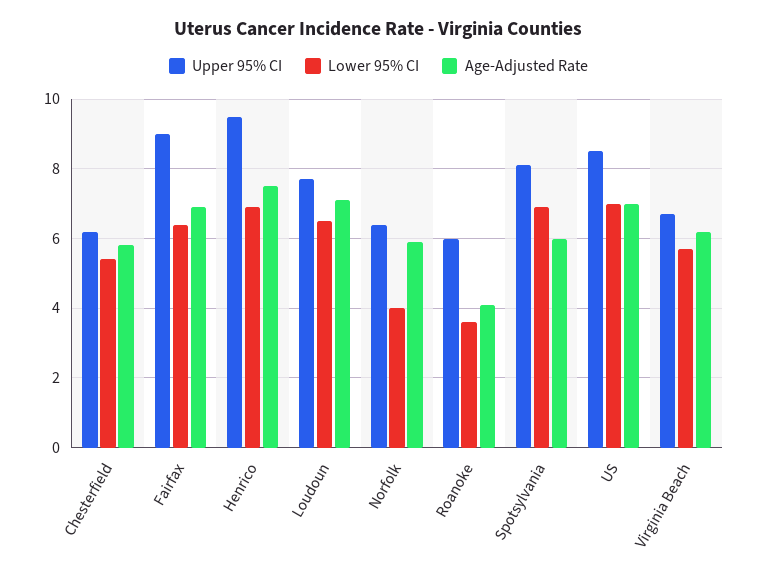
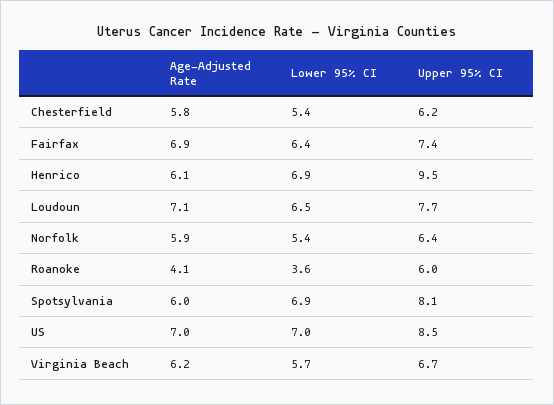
Upper 95% CI, Fairfax: 9 -> 7.4
Age-Adjusted Rate, Henrico: 7.5 -> 6.1
Lower 95% CI, Norfolk: 4 -> 5.4

